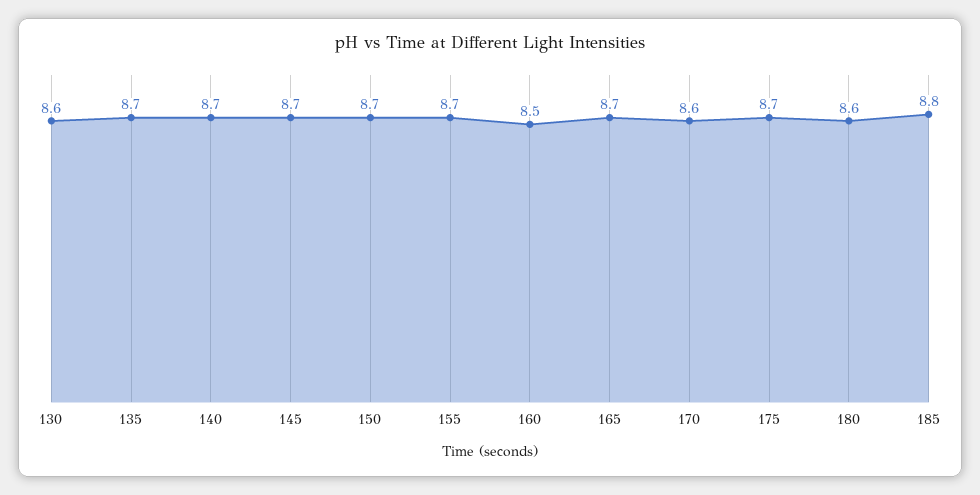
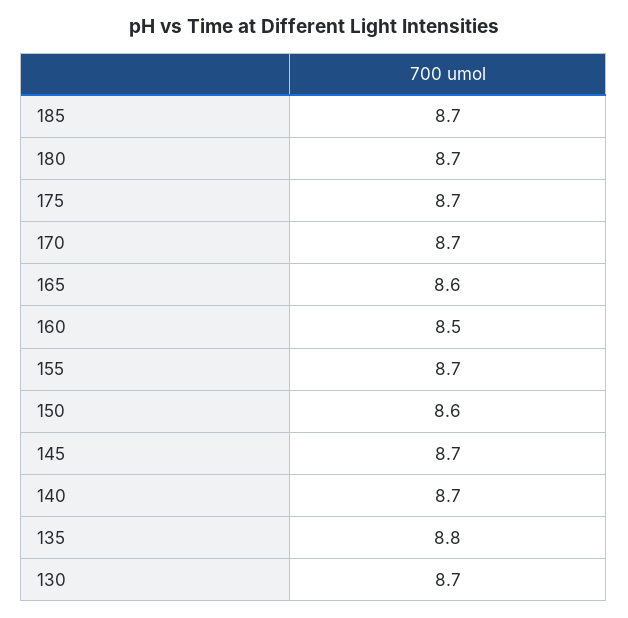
130: 8.6 -> 8.7
135: 8.7 -> 8.8
150: 8.7 -> 8.6
165: 8.7 -> 8.6
170: 8.6 -> 8.7
180: 8.6 -> 8.7
185: 8.8 -> 8.7

